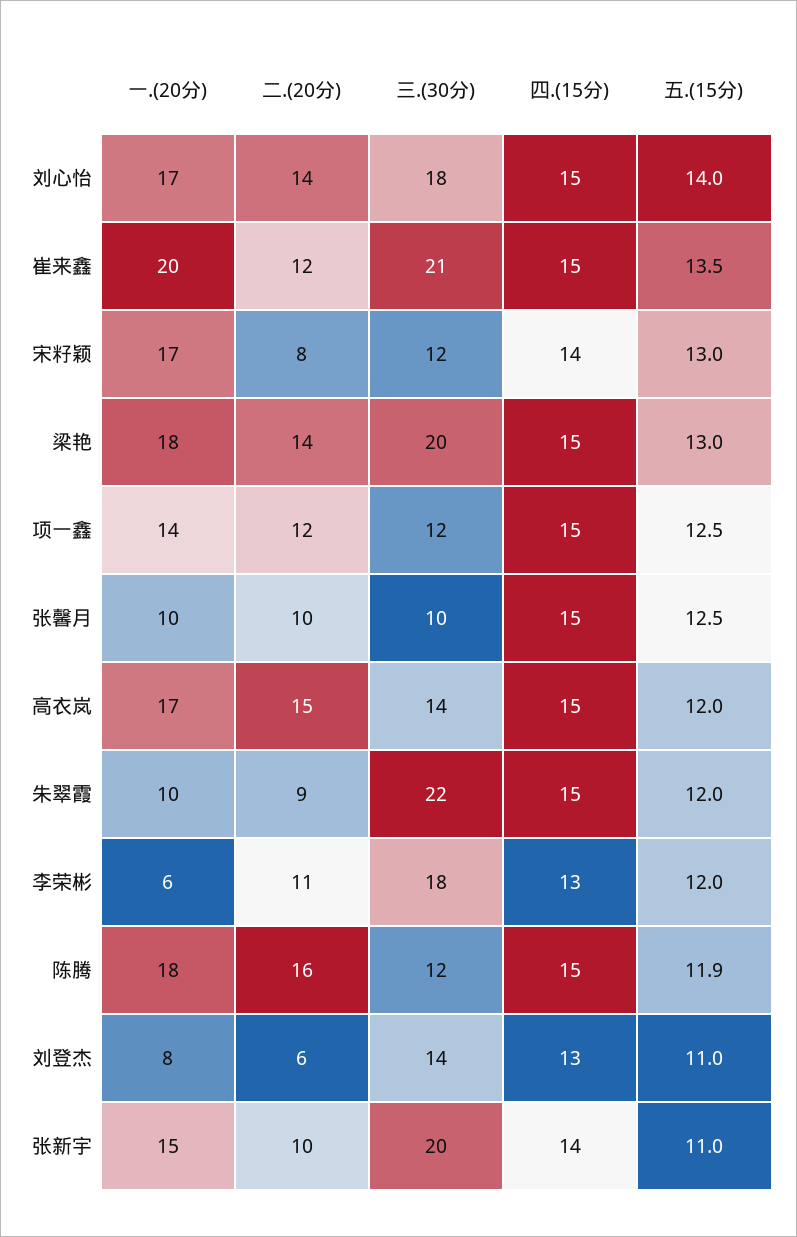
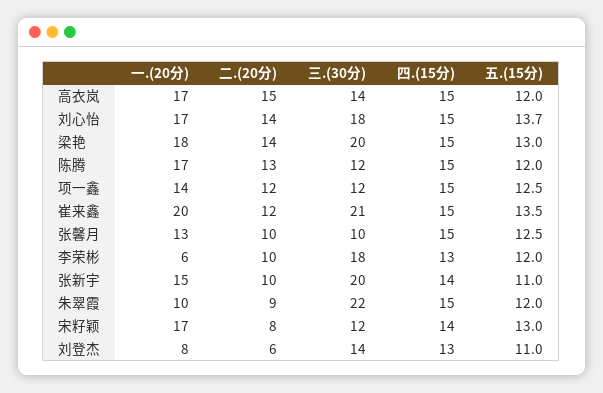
五.(15分), 刘心怡: 14 -> 13.7
一.(20分), 张馨月: 10 -> 13
二.(20分), 李荣彬: 11 -> 10
一.(20分), 陈腾: 18 -> 17
二.(20分), 陈腾: 16 -> 13
五.(15分), 陈腾: 11.9 -> 12

